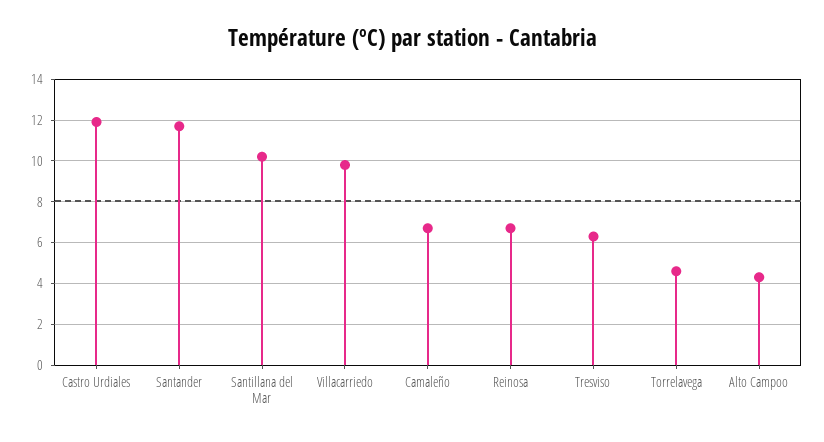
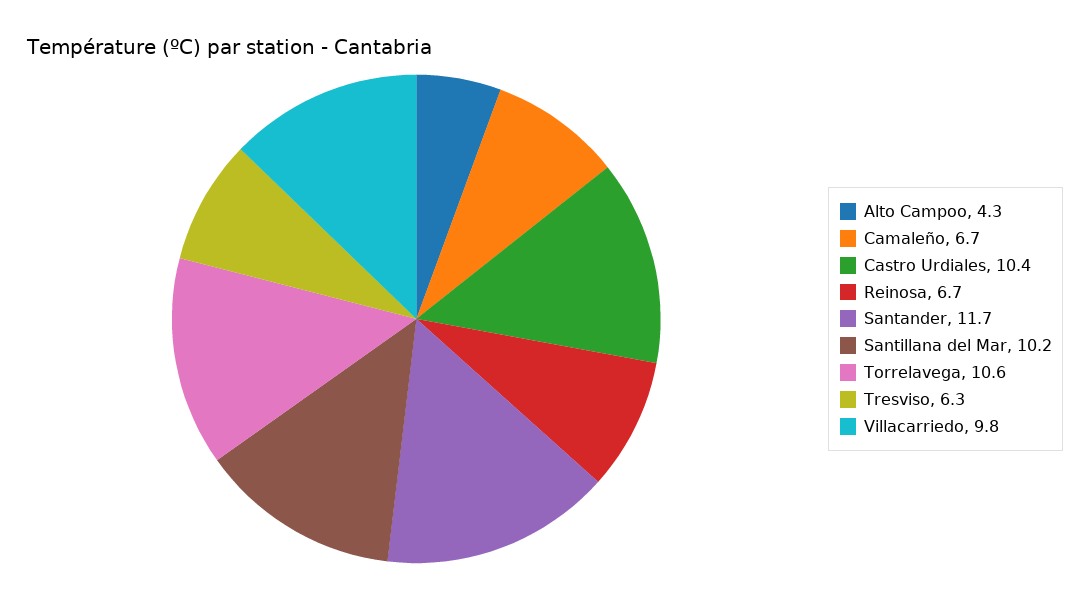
Castro Urdiales: 12 -> 10.4
Torrelavega: 4.5 -> 10.6

